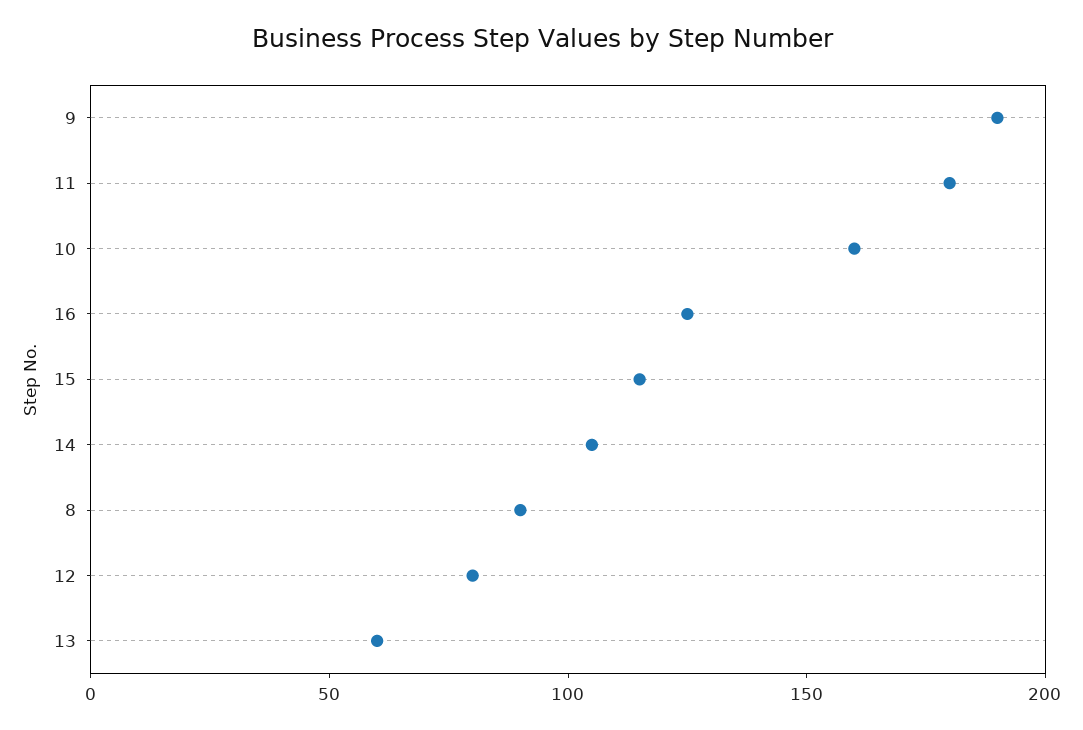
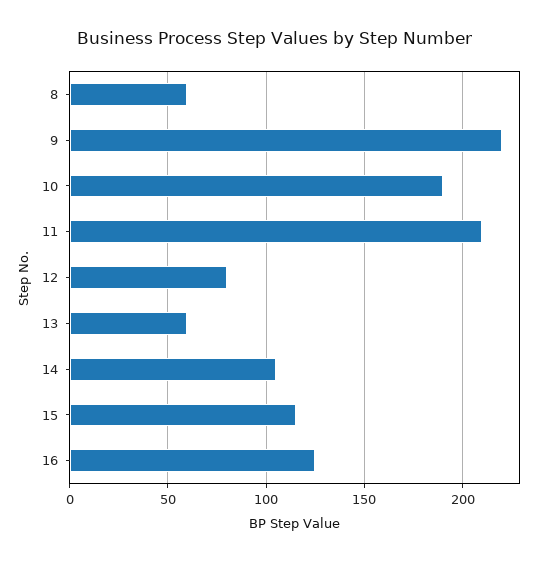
9: 190 -> 220
11: 180 -> 210
10: 160 -> 190
8: 90 -> 60

